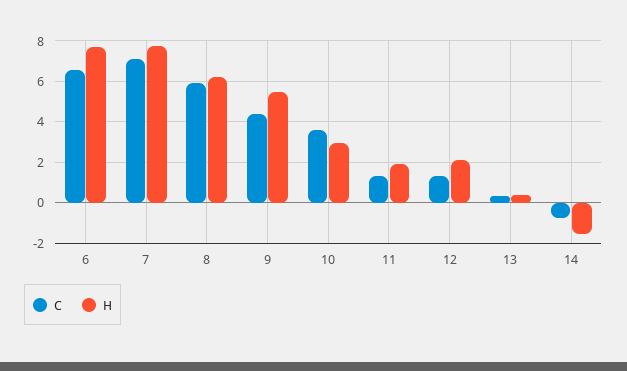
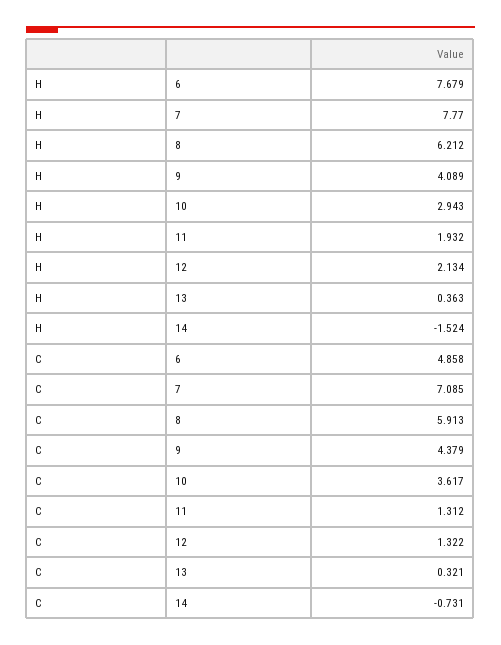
C, 6: 6.5 -> 4.858
H, 9: 5.5 -> 4.089

